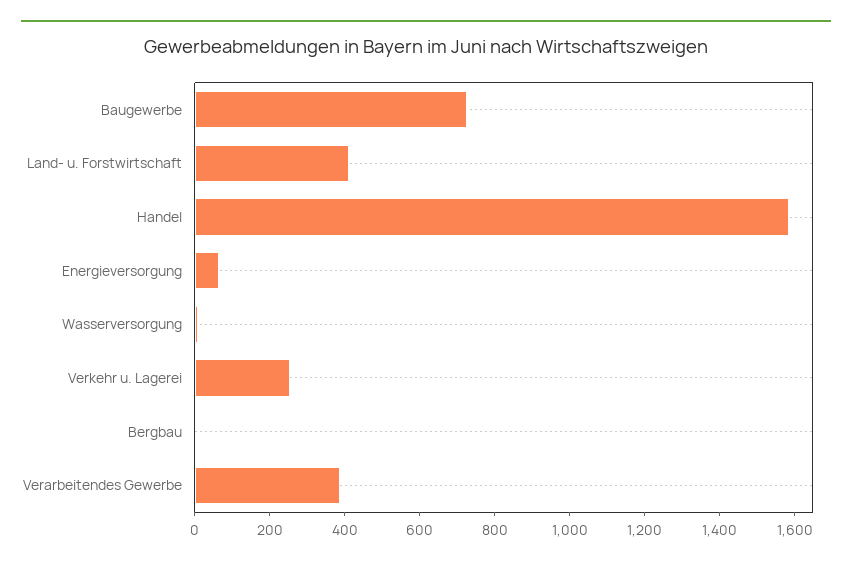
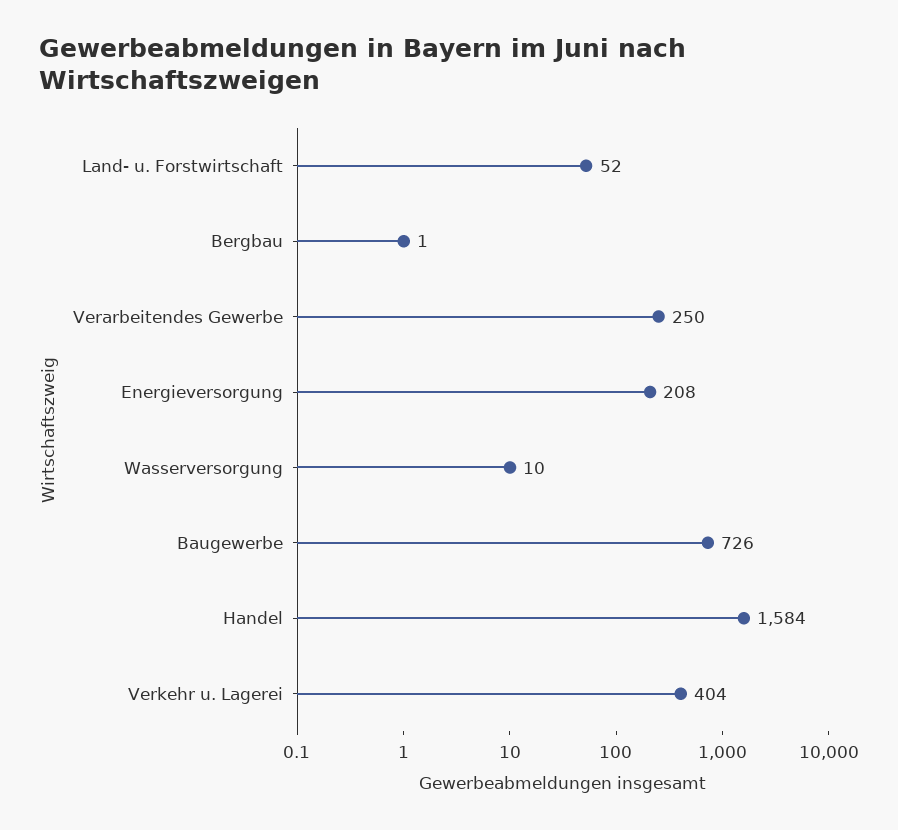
Land- u. Forstwirtschaft: 400 -> 52
Energieversorgung: 50 -> 208
Verkehr u. Lagerei: 250 -> 404
Verarbeitendes Gewerbe: 400 -> 250

